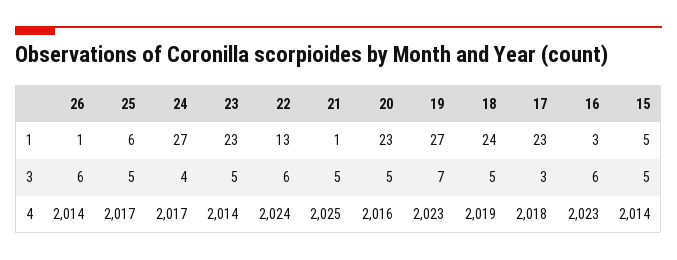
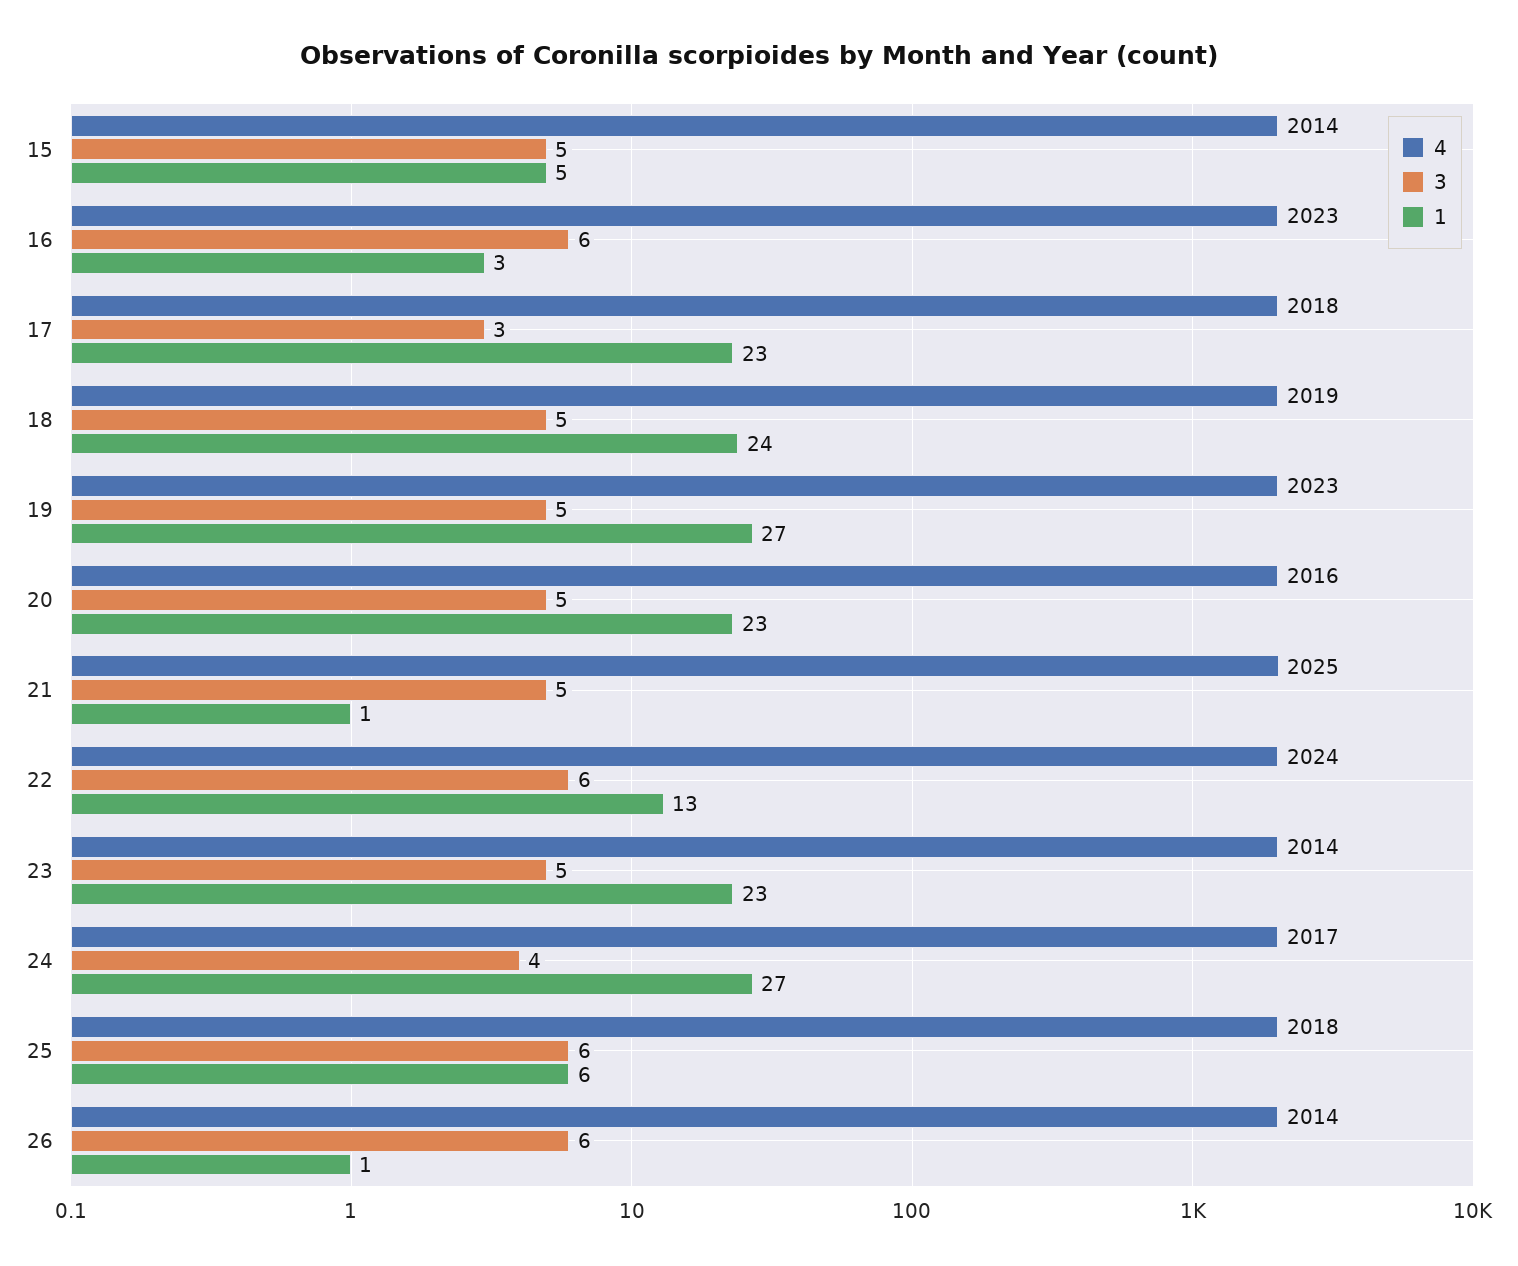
3, 25: 5 -> 6
3, 19: 7 -> 5
4, 25: 2017 -> 2018

